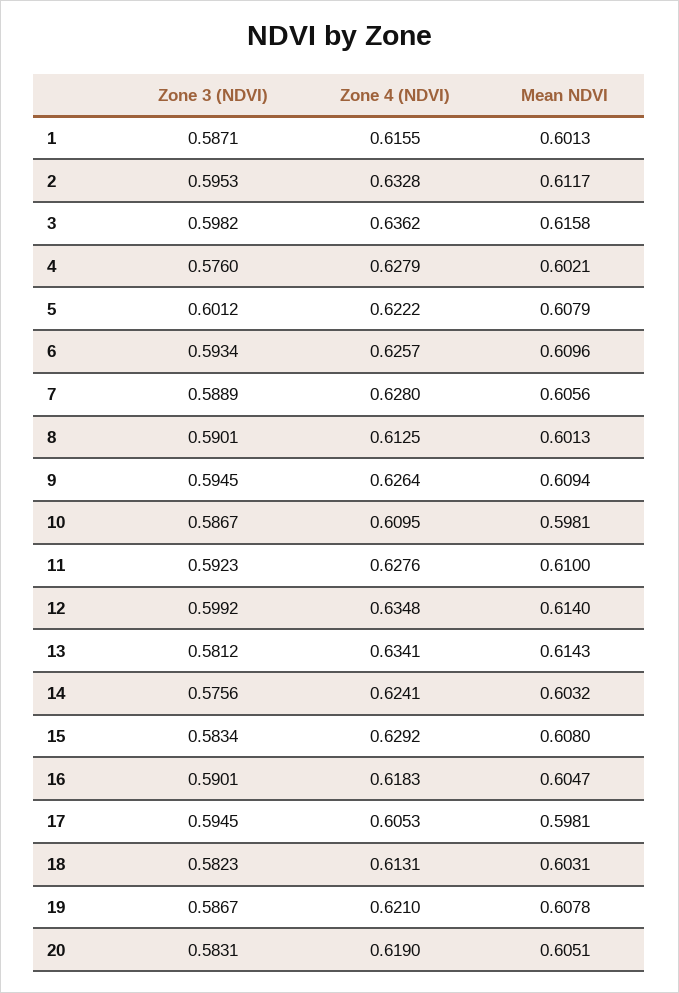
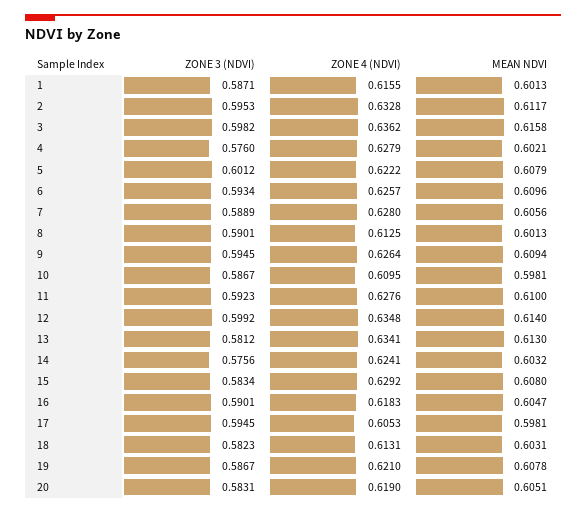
Mean NDVI, 13: 0.6143 -> 0.613

